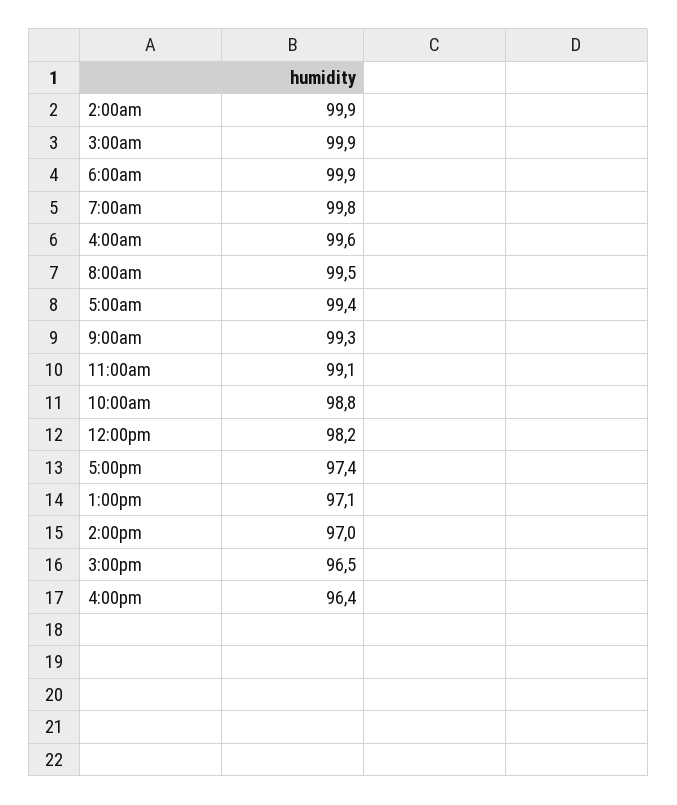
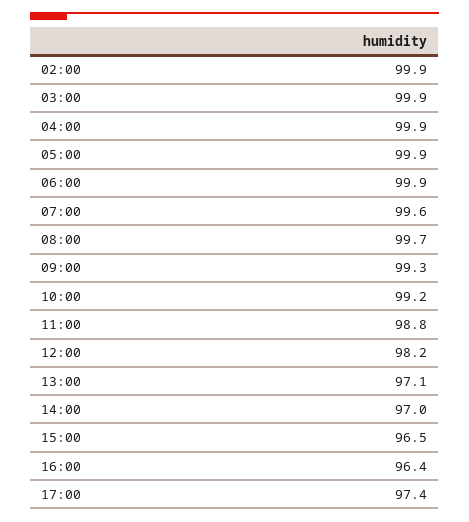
7:00am: 99.8 -> 99.6
4:00am: 99.6 -> 99.9
8:00am: 99.5 -> 99.7
5:00am: 99.4 -> 99.9
11:00am: 99.1 -> 98.8
10:00am: 98.8 -> 99.2

